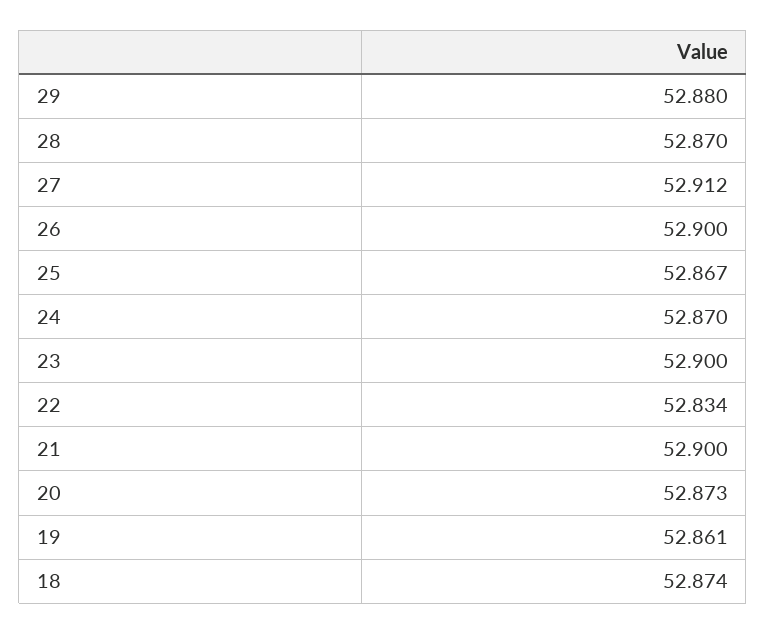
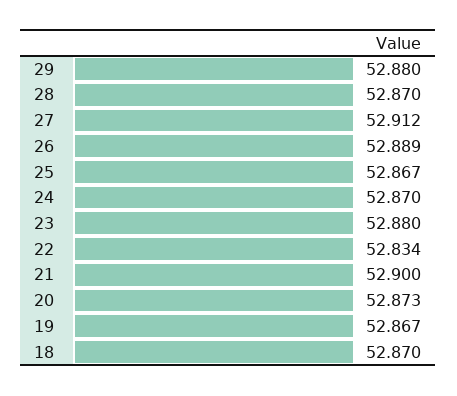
26: 52.9 -> 52.889
23: 52.9 -> 52.88
19: 52.861 -> 52.867
18: 52.874 -> 52.87

